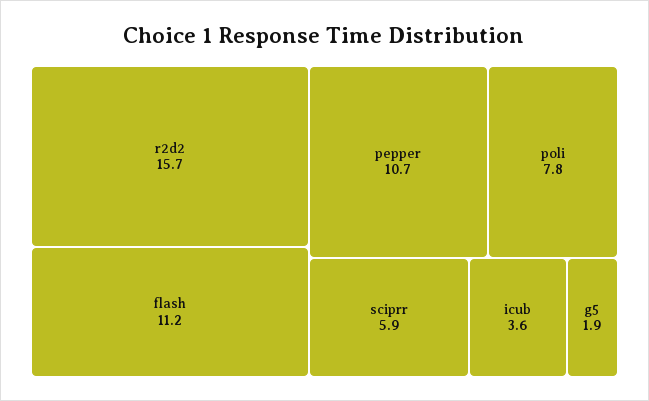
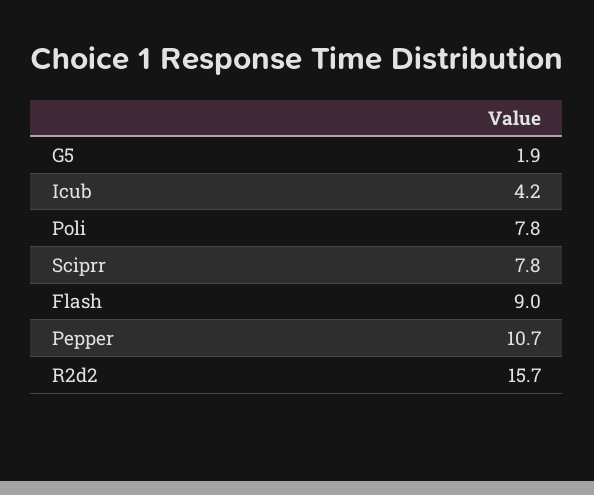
flash: 11.2 -> 9
sciprr: 5.9 -> 7.8
icub: 3.6 -> 4.2

